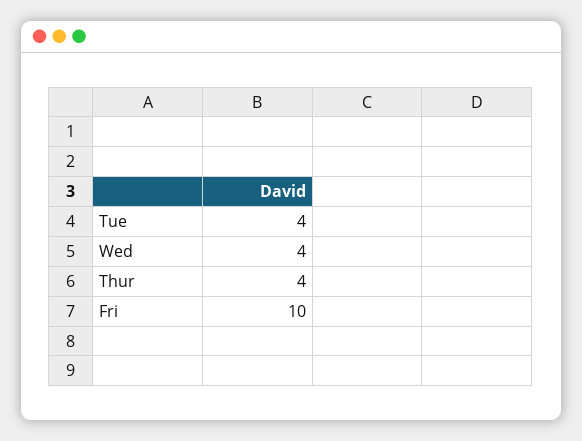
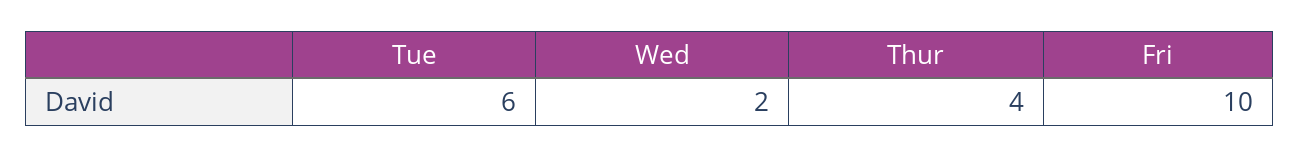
Tue: 4 -> 6
Wed: 4 -> 2

